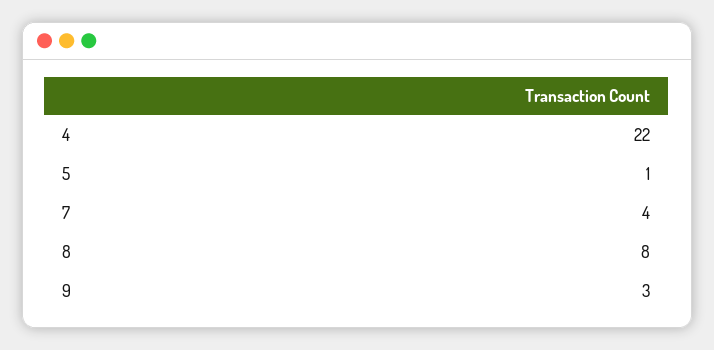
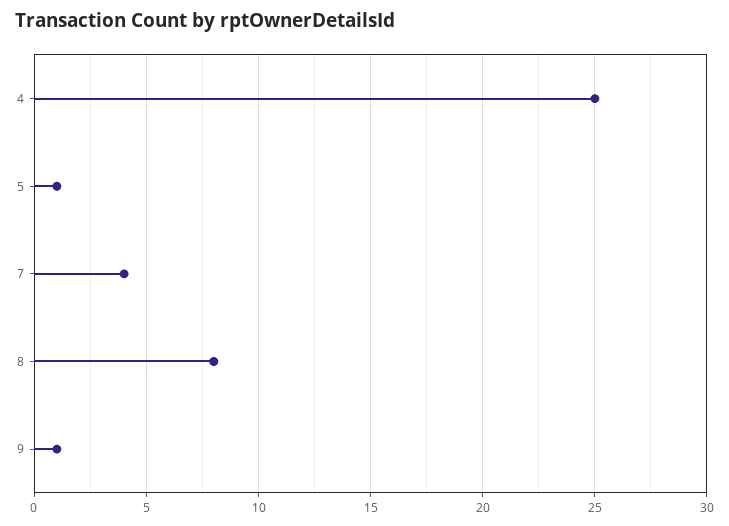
4: 22 -> 25
9: 3 -> 1

